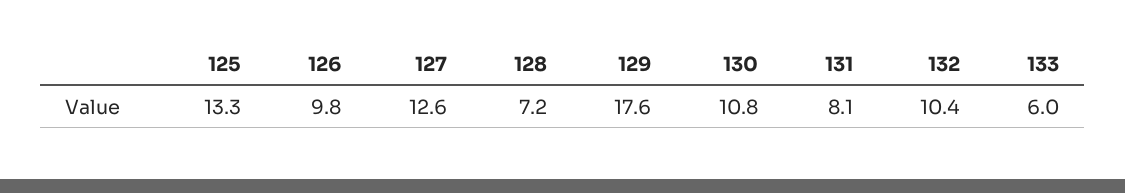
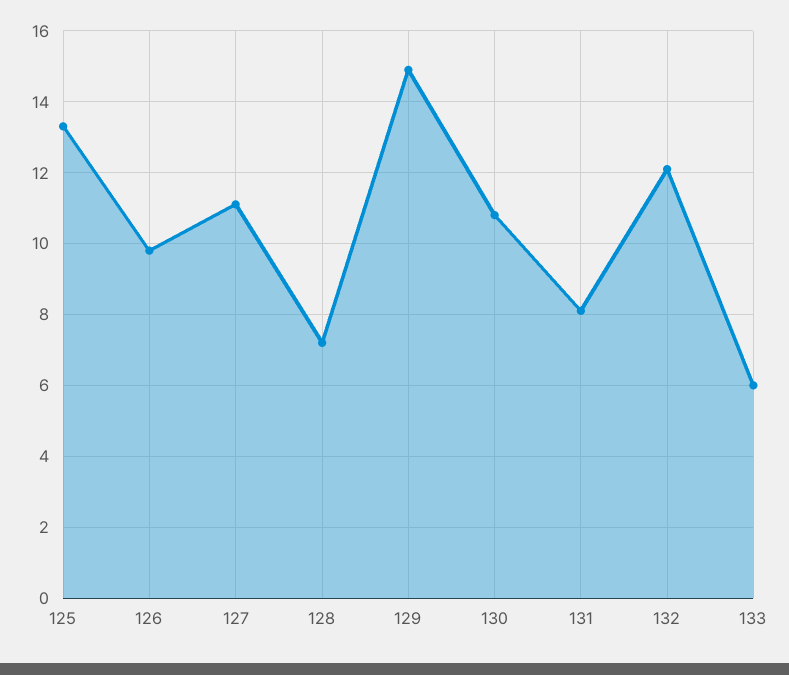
127: 12.6 -> 11
129: 17.6 -> 15
132: 10.4 -> 12

